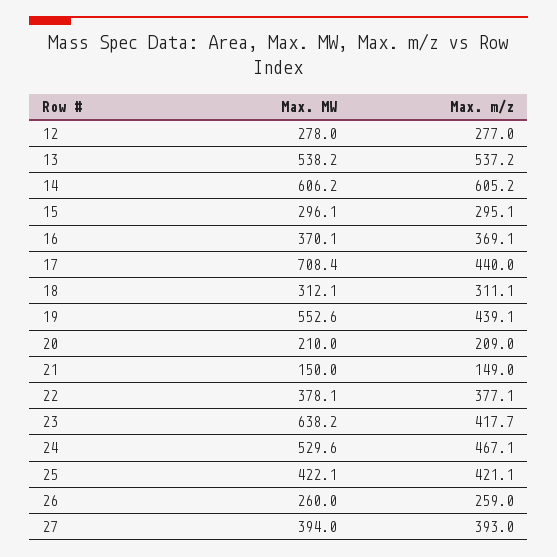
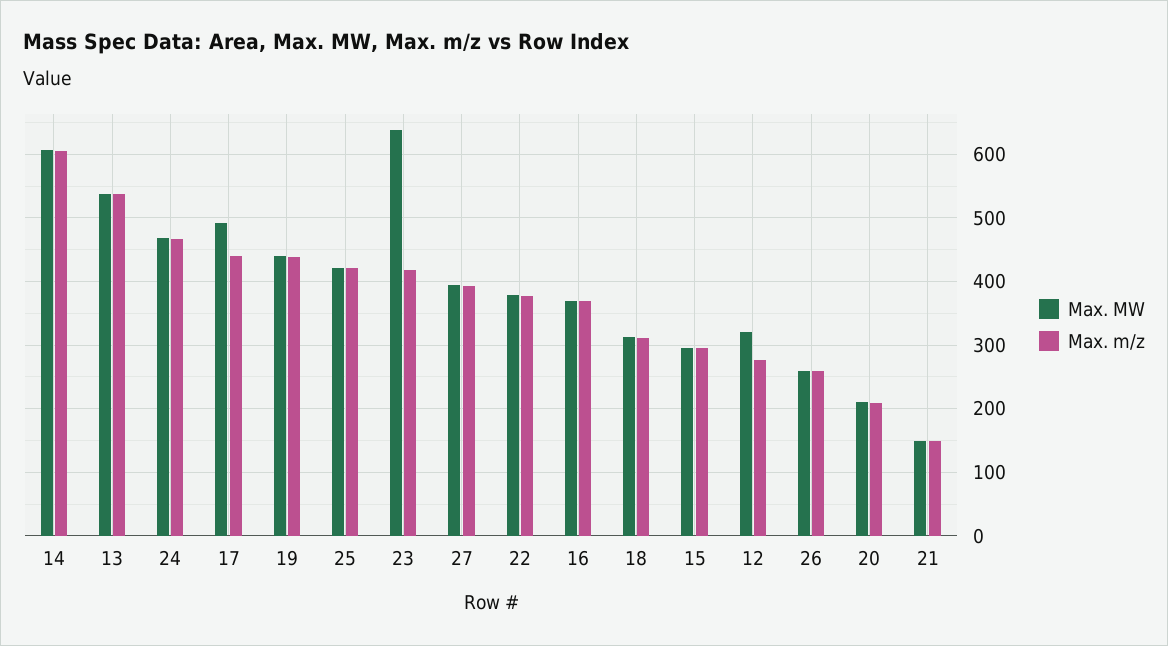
Max. MW, 12: 278 -> 320
Max. MW, 17: 708.4 -> 490
Max. MW, 19: 552.6 -> 440
Max. MW, 24: 529.6 -> 470

